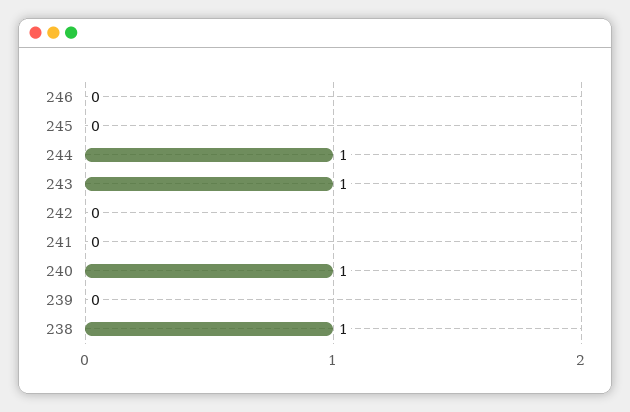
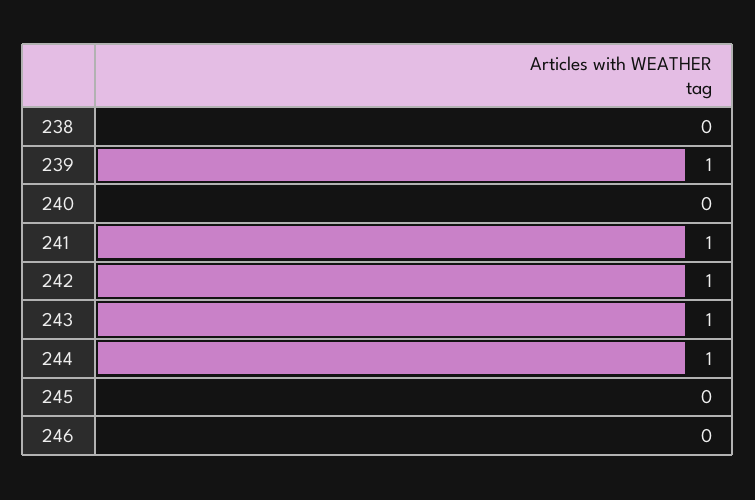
242: 0 -> 1
241: 0 -> 1
240: 1 -> 0
239: 0 -> 1
238: 1 -> 0

